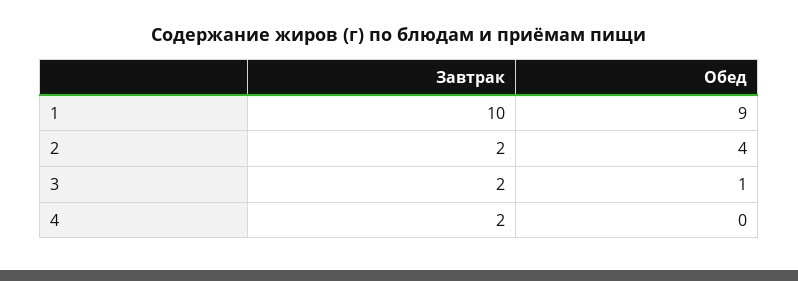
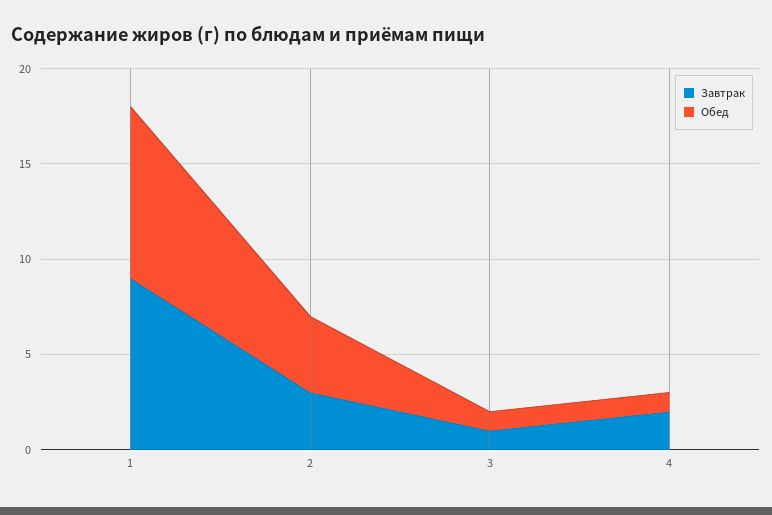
Завтрак, 1: 10 -> 9
Завтрак, 2: 2 -> 3
Завтрак, 3: 2 -> 1
Обед, 4: 0 -> 1

